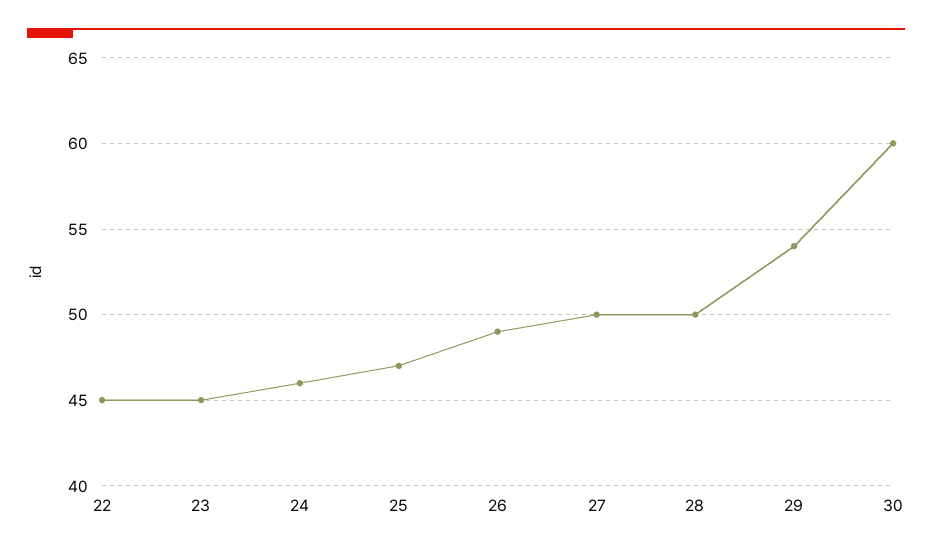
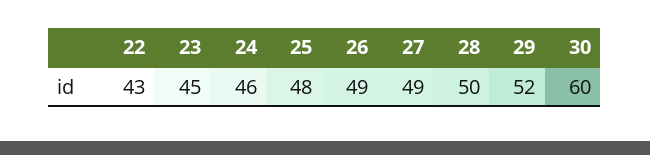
22: 45 -> 43
25: 47 -> 48
27: 50 -> 49
29: 54 -> 52

